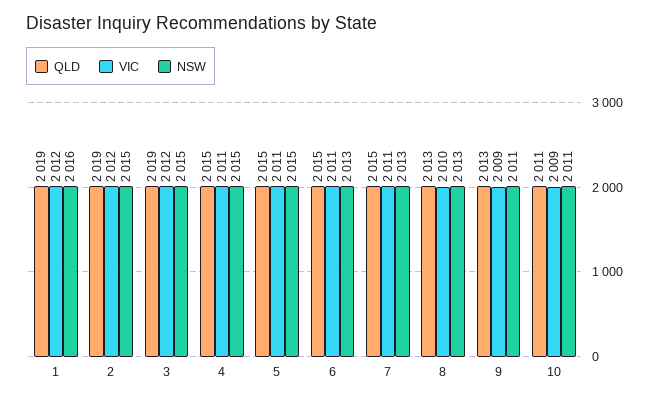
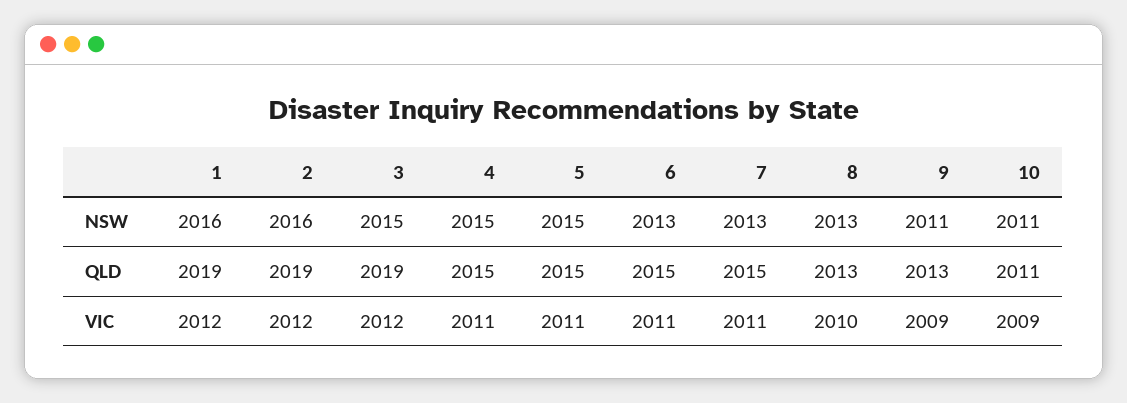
NSW, 2: 2015 -> 2016

